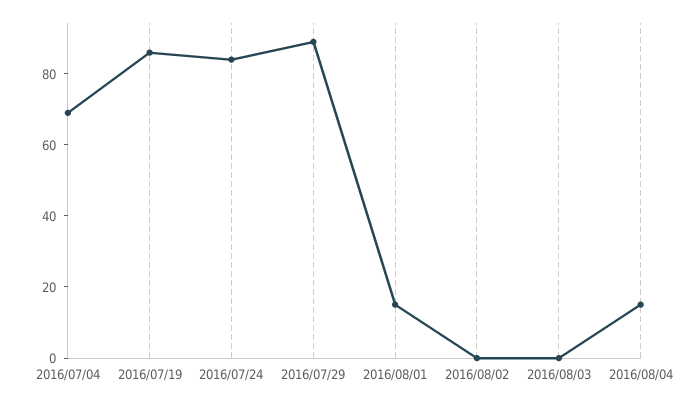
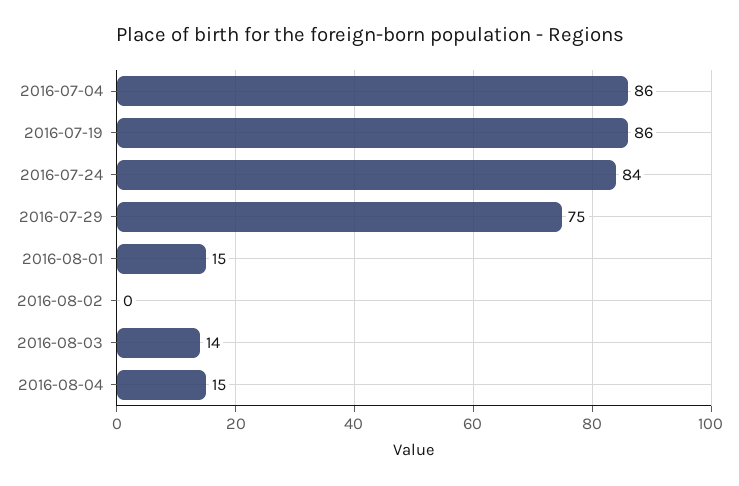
2016/07/04: 70 -> 86
2016/07/29: 90 -> 75
2016/08/03: 0 -> 14

